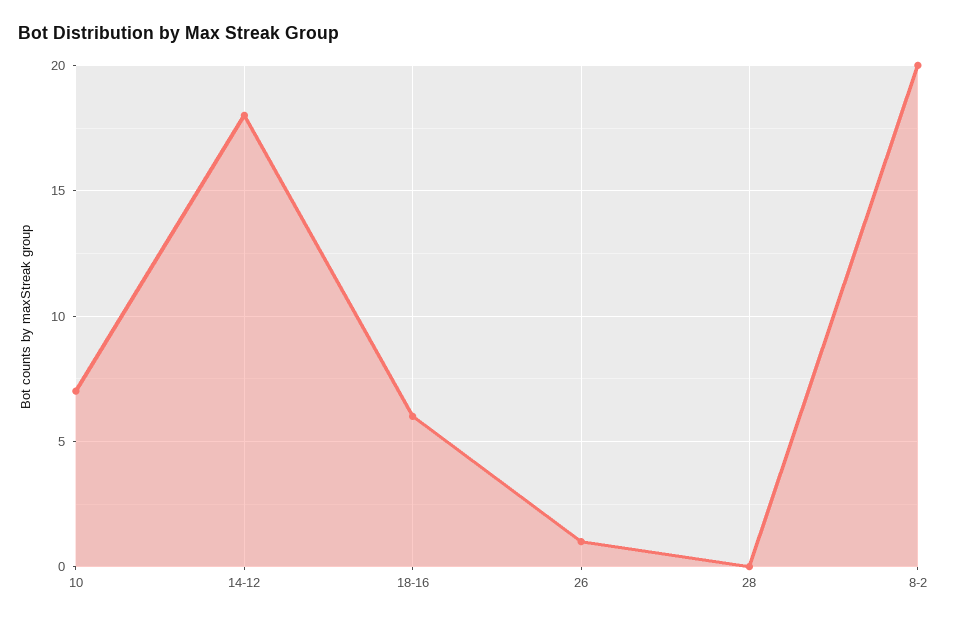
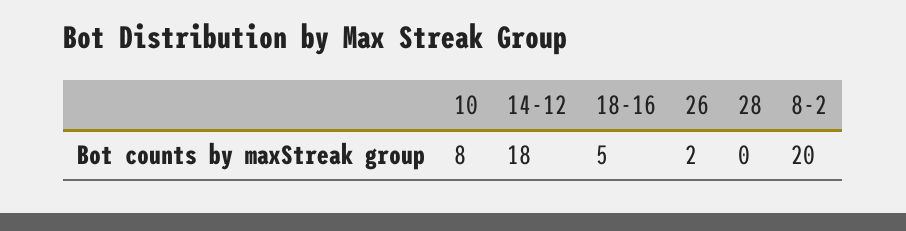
10: 7 -> 8
18-16: 6 -> 5
26: 1 -> 2

